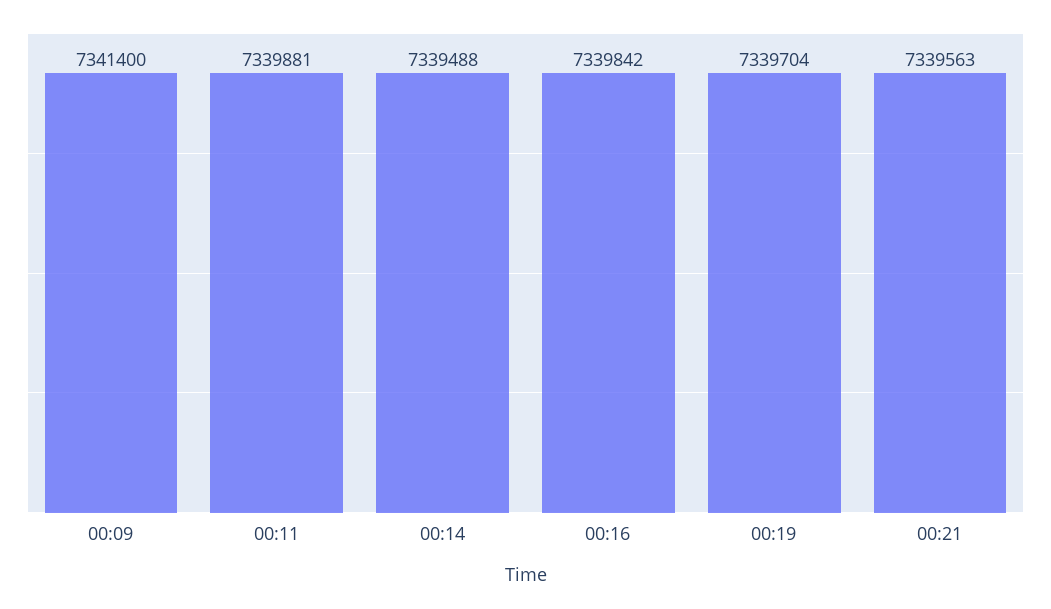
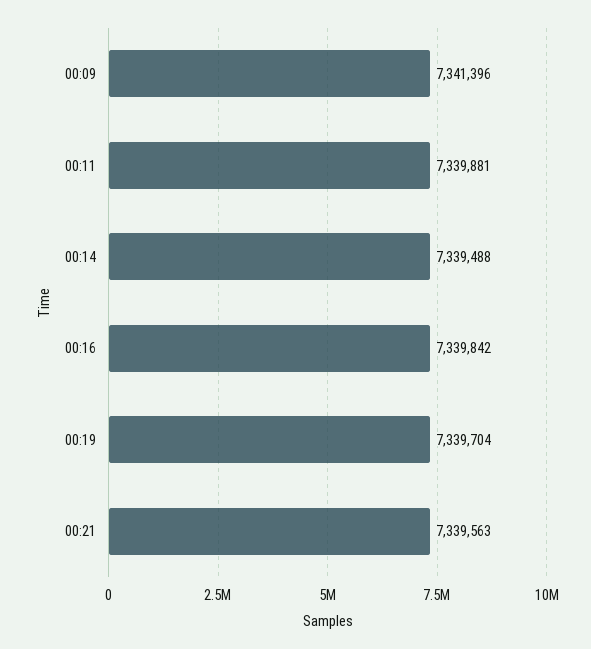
00:09: 7341400 -> 7341396

